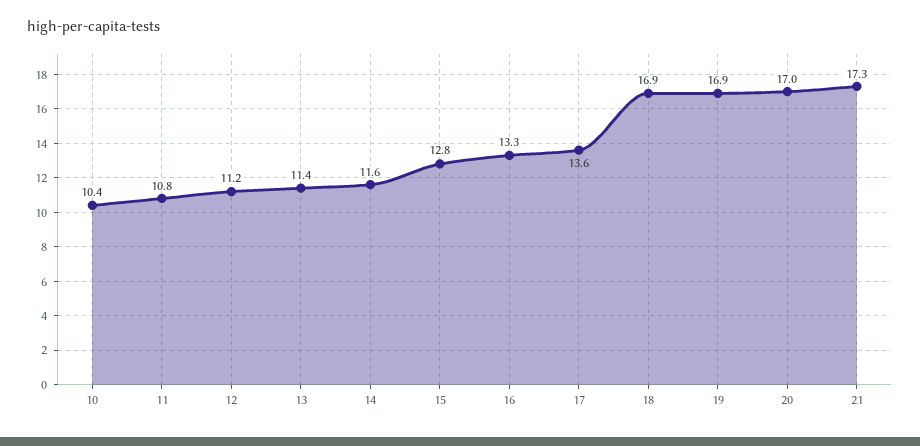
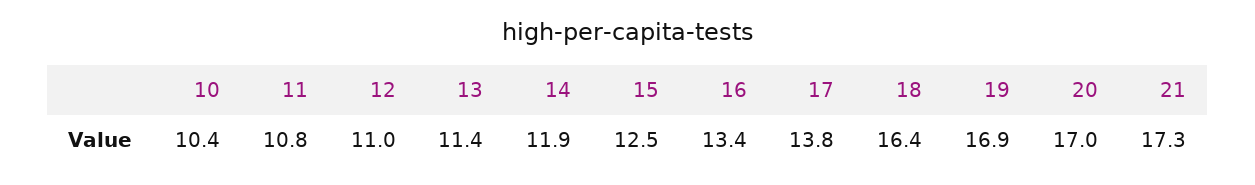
12: 11.2 -> 11
14: 11.6 -> 11.9
15: 12.8 -> 12.5
16: 13.3 -> 13.4
17: 13.6 -> 13.8
18: 16.9 -> 16.4

